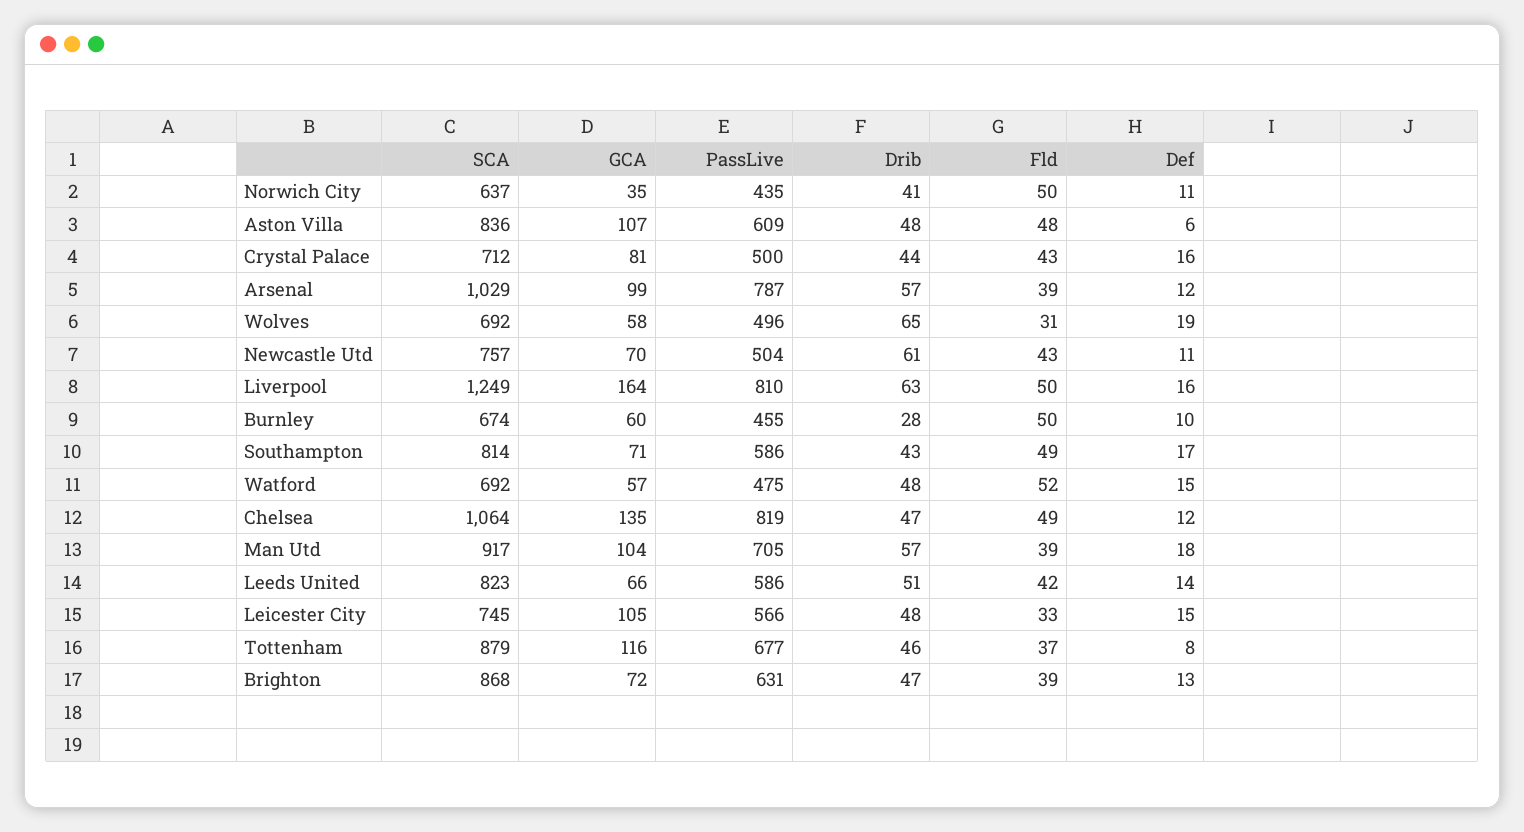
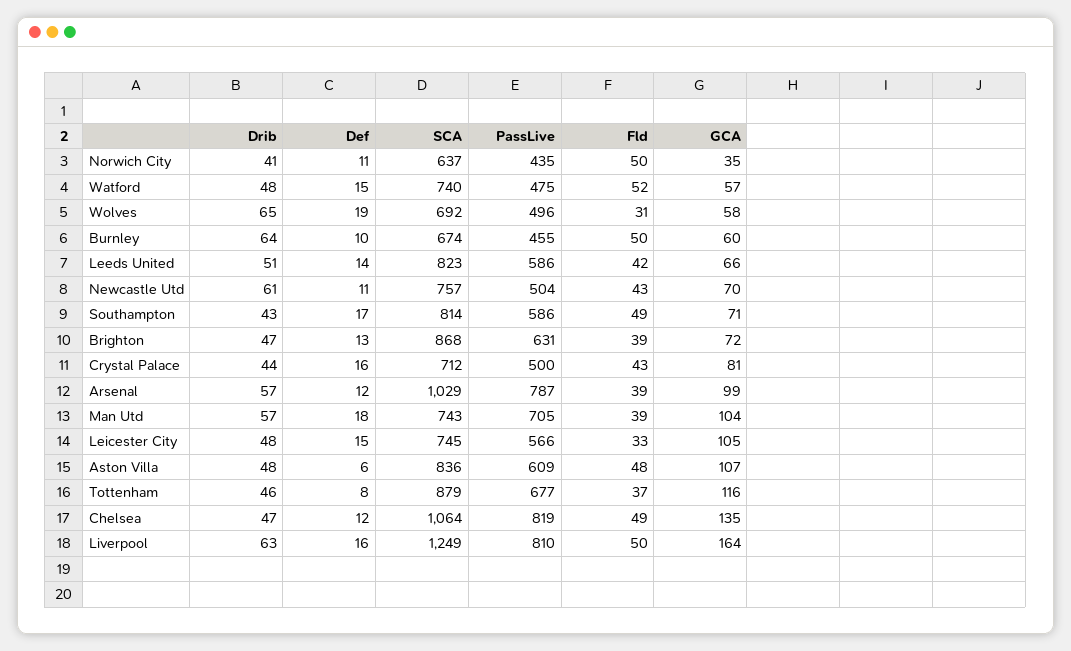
Drib, Burnley: 28 -> 64
SCA, Watford: 692 -> 740
SCA, Man Utd: 917 -> 743

